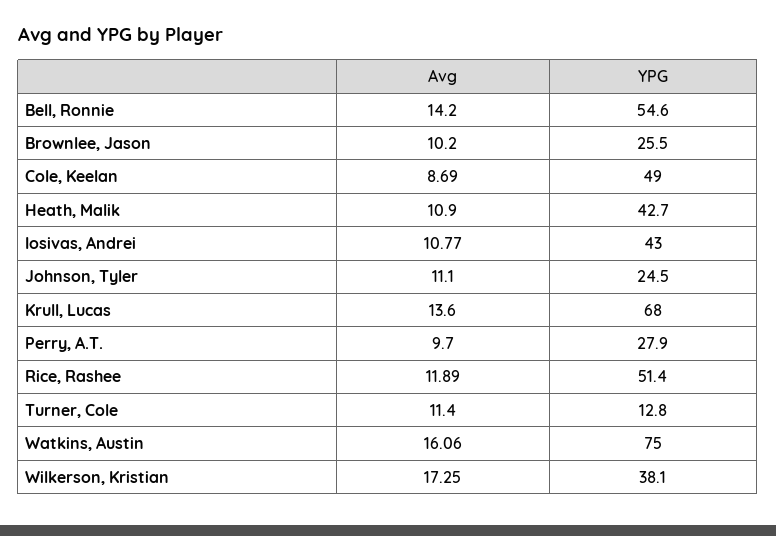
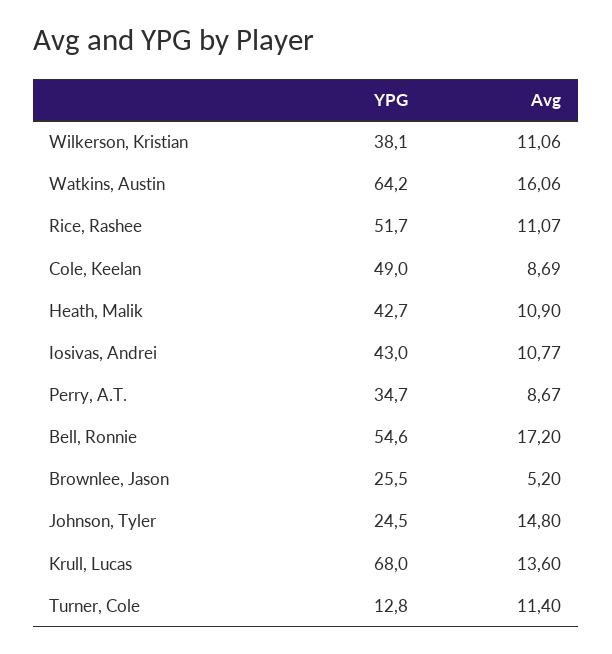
Avg, Bell, Ronnie: 14.2 -> 17.2
Avg, Brownlee, Jason: 10.2 -> 5.2
Avg, Johnson, Tyler: 11.1 -> 14.8
Avg, Perry, A.T.: 9.7 -> 8.67
YPG, Perry, A.T.: 27.9 -> 34.7
Avg, Rice, Rashee: 11.89 -> 11.07
YPG, Rice, Rashee: 51.4 -> 51.7
YPG, Watkins, Austin: 75 -> 64.2
Avg, Wilkerson, Kristian: 17.25 -> 11.06

